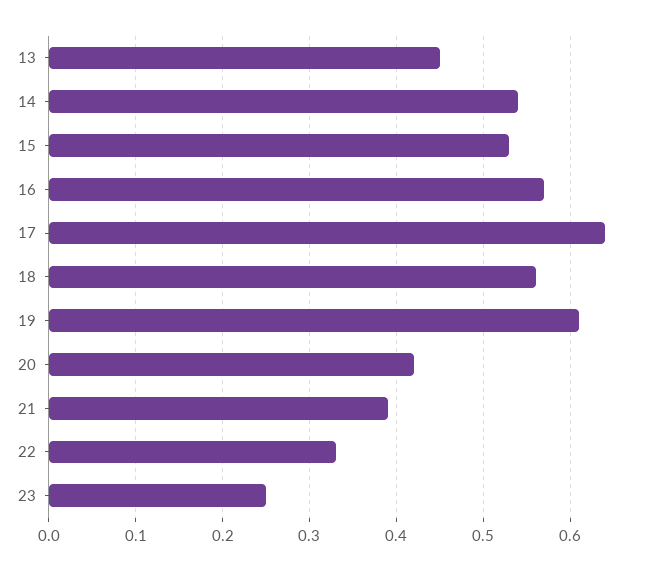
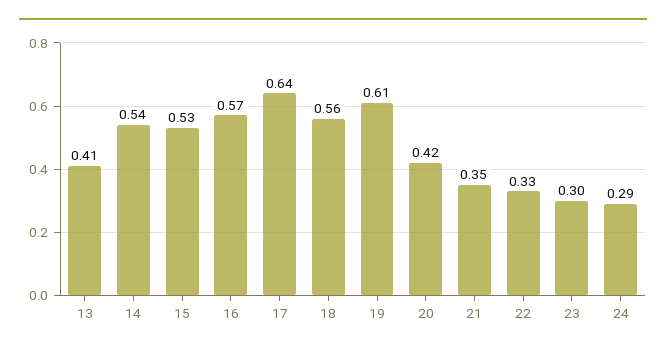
13: 0.45 -> 0.41
21: 0.39 -> 0.35
23: 0.25 -> 0.3
24: none -> 0.29

